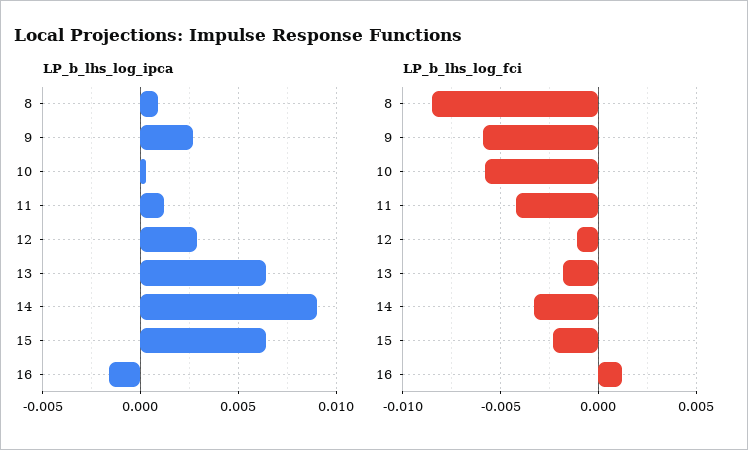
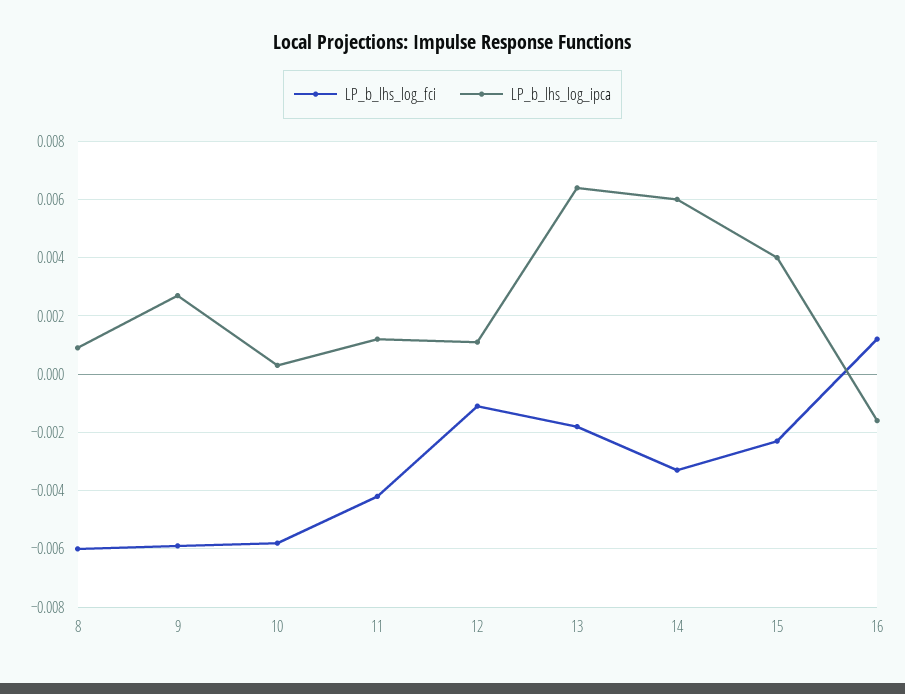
LP_b_lhs_log_ipca, 12: 0.003 -> 0.001
LP_b_lhs_log_ipca, 14: 0.009 -> 0.006
LP_b_lhs_log_ipca, 15: 0.0065 -> 0.004
LP_b_lhs_log_fci, 8: -0.0085 -> -0.006

